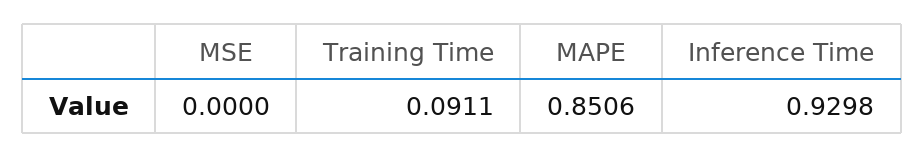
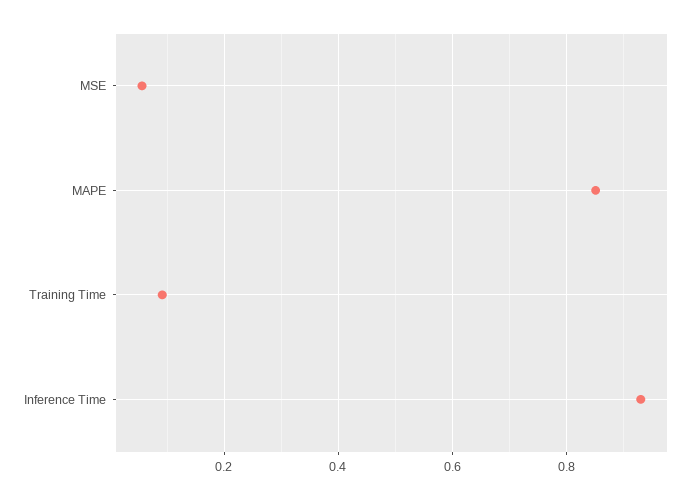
MSE: 0 -> 0.06

